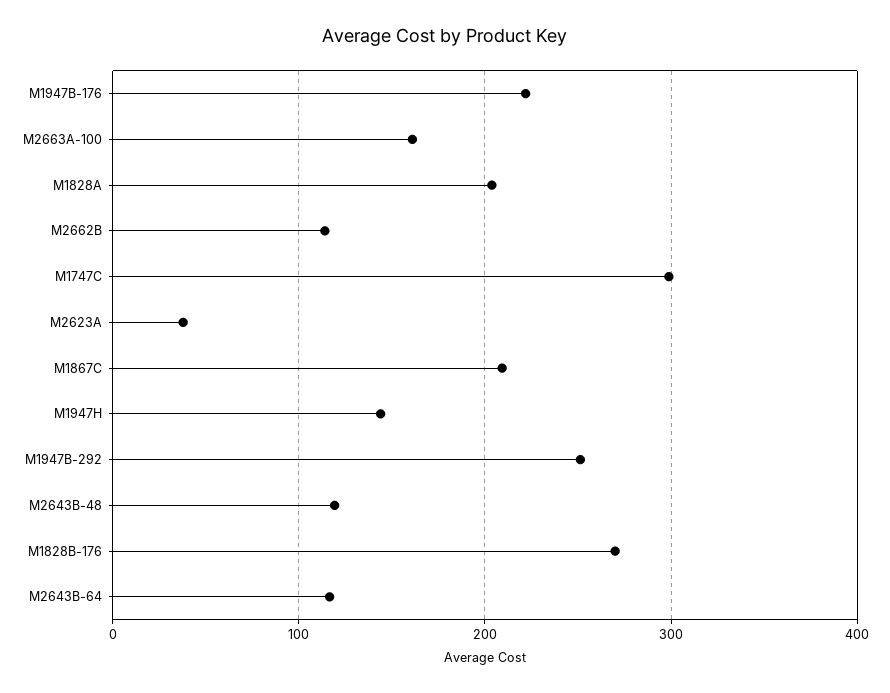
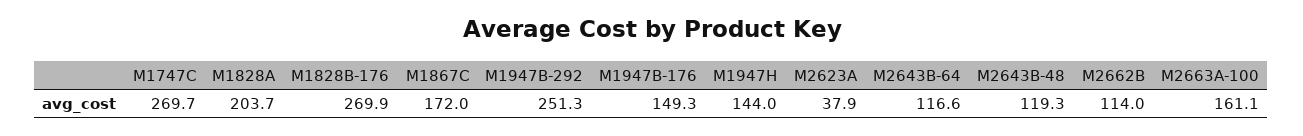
M1947B-176: 220 -> 149.3
M1747C: 300 -> 269.7
M1867C: 210 -> 172

